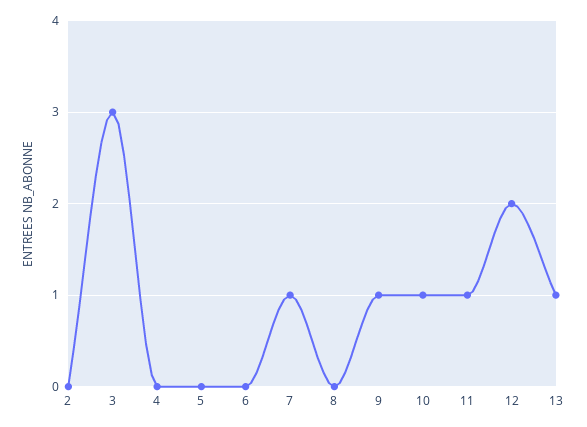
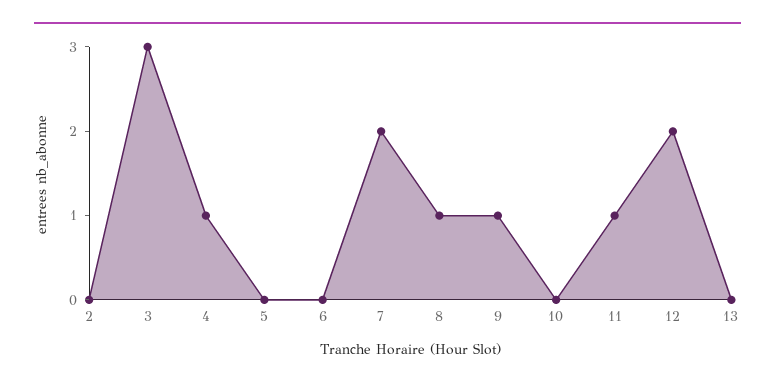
4: 0 -> 1
7: 1 -> 2
8: 0 -> 1
10: 1 -> 0
13: 1 -> 0

